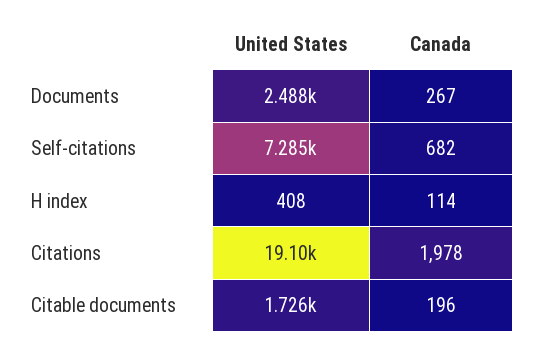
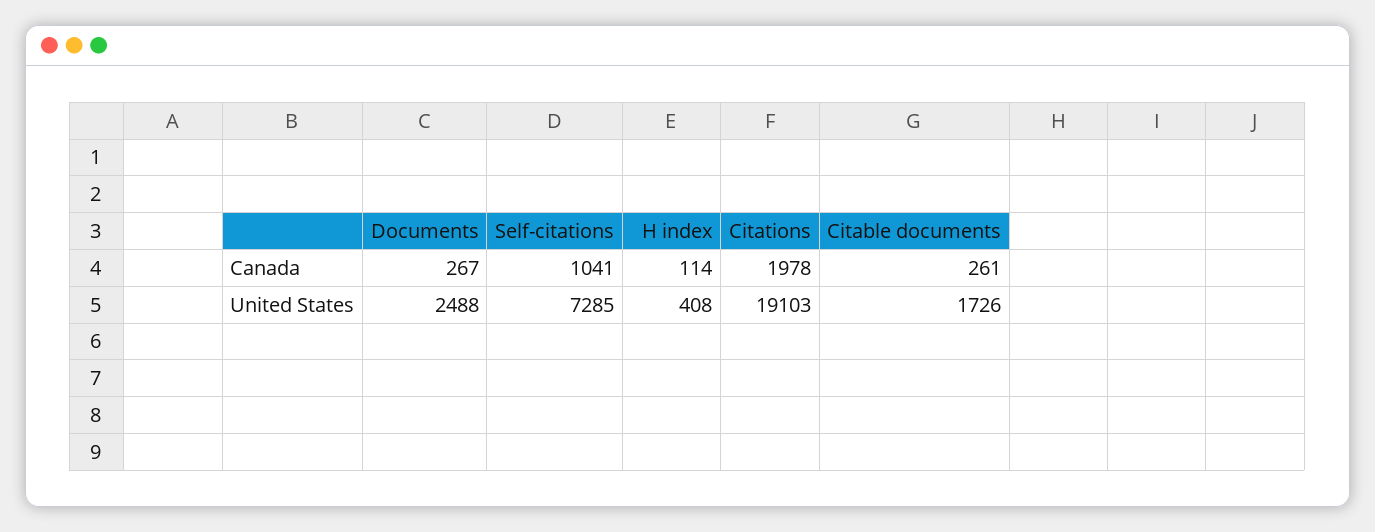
Canada, Self-citations: 682 -> 1041
Canada, Citable documents: 196 -> 261

